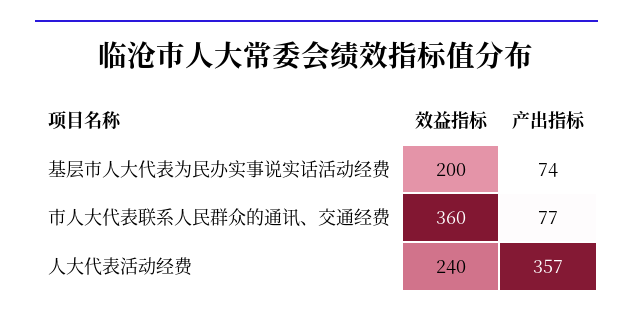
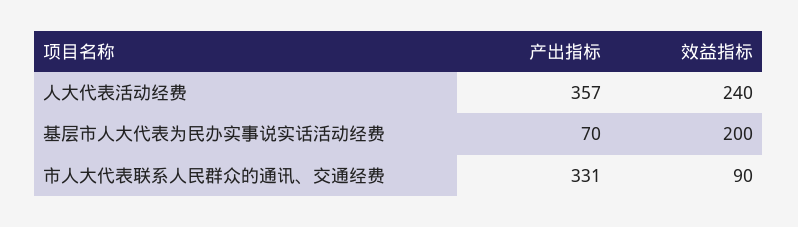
产出指标, 基层市人大代表为民办实事说实话活动经费: 74 -> 70
效益指标, 市人大代表联系人民群众的通讯、交通经费: 360 -> 90
产出指标, 市人大代表联系人民群众的通讯、交通经费: 77 -> 331

